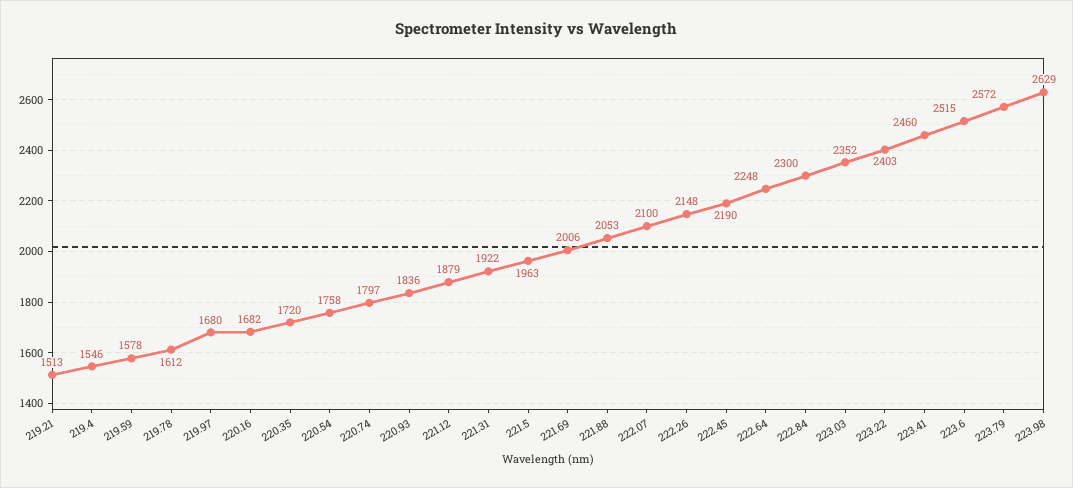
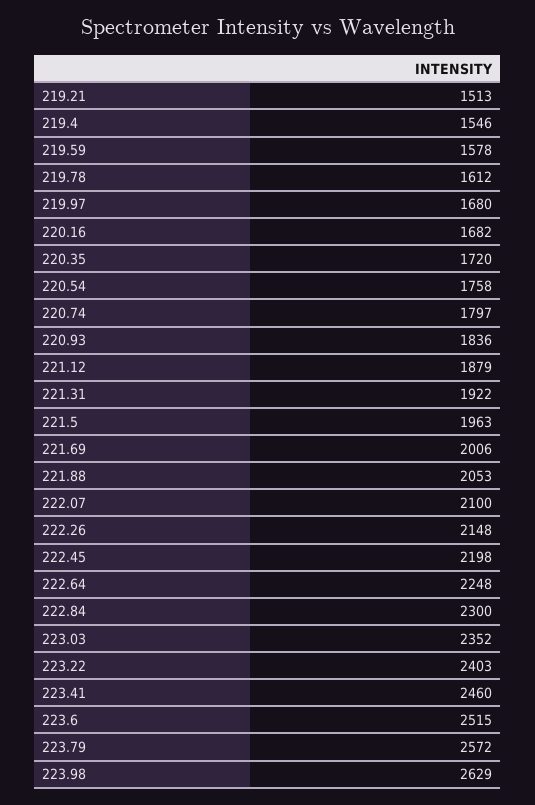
222.45: 2190 -> 2198

